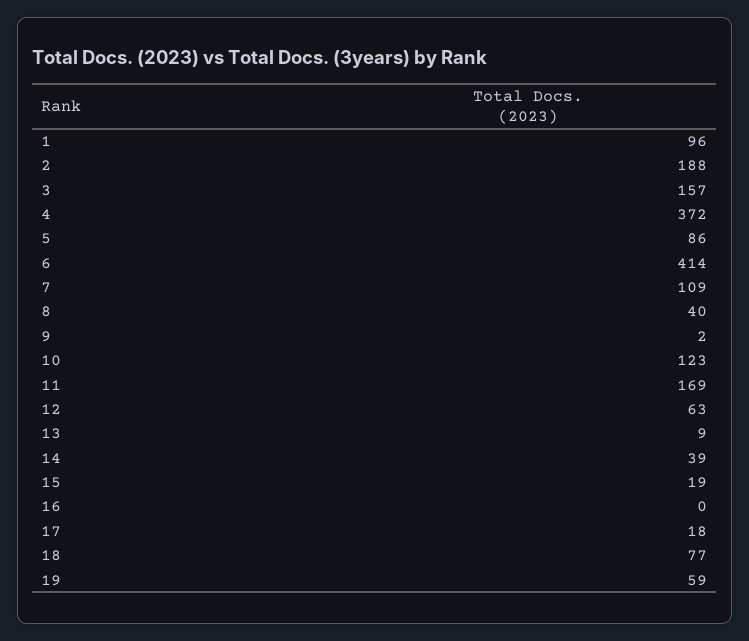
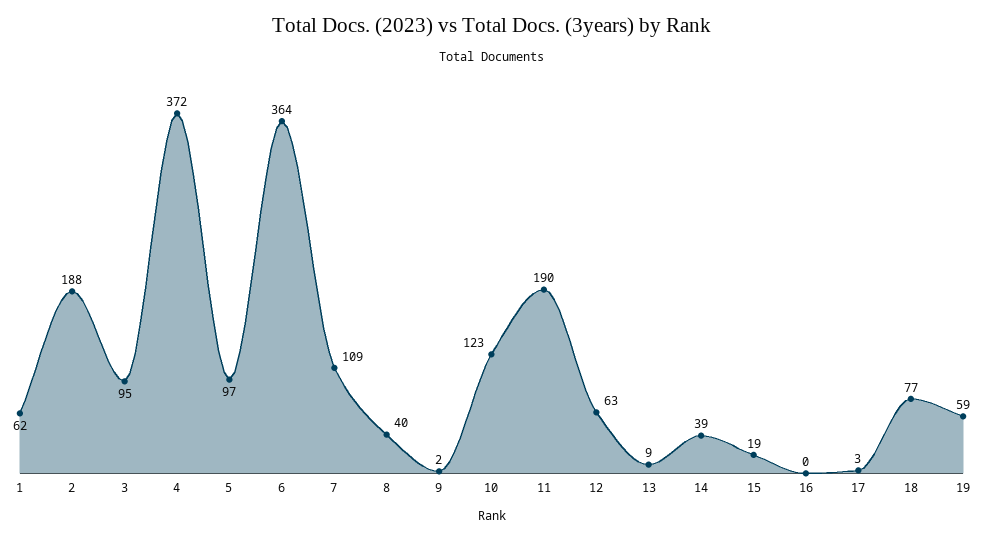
1: 96 -> 62
3: 157 -> 95
5: 86 -> 97
6: 414 -> 364
11: 169 -> 190
17: 18 -> 3

